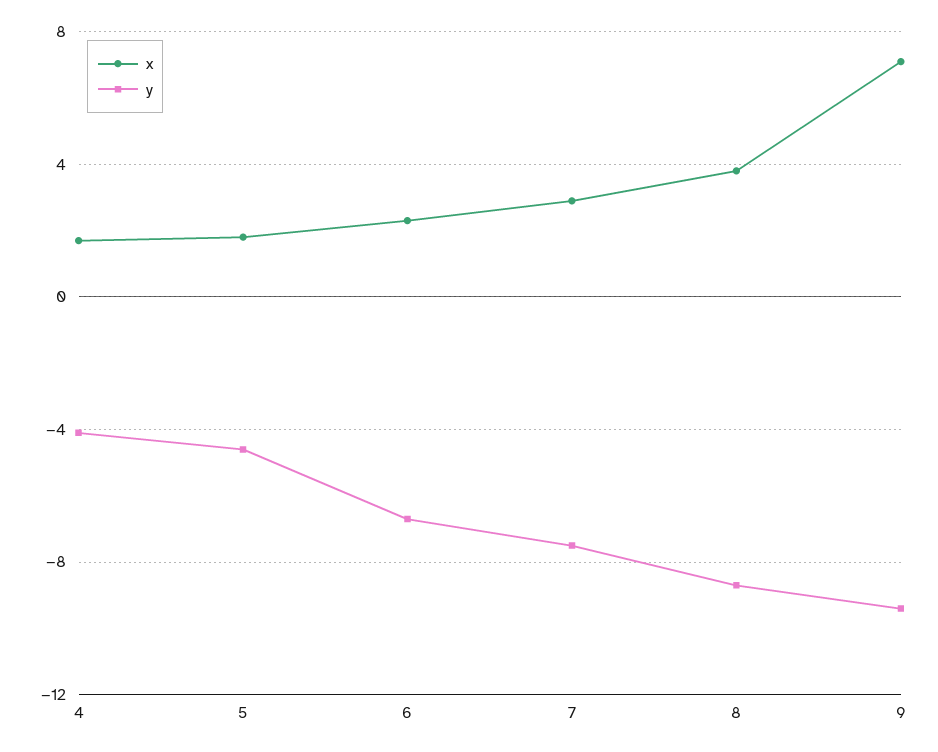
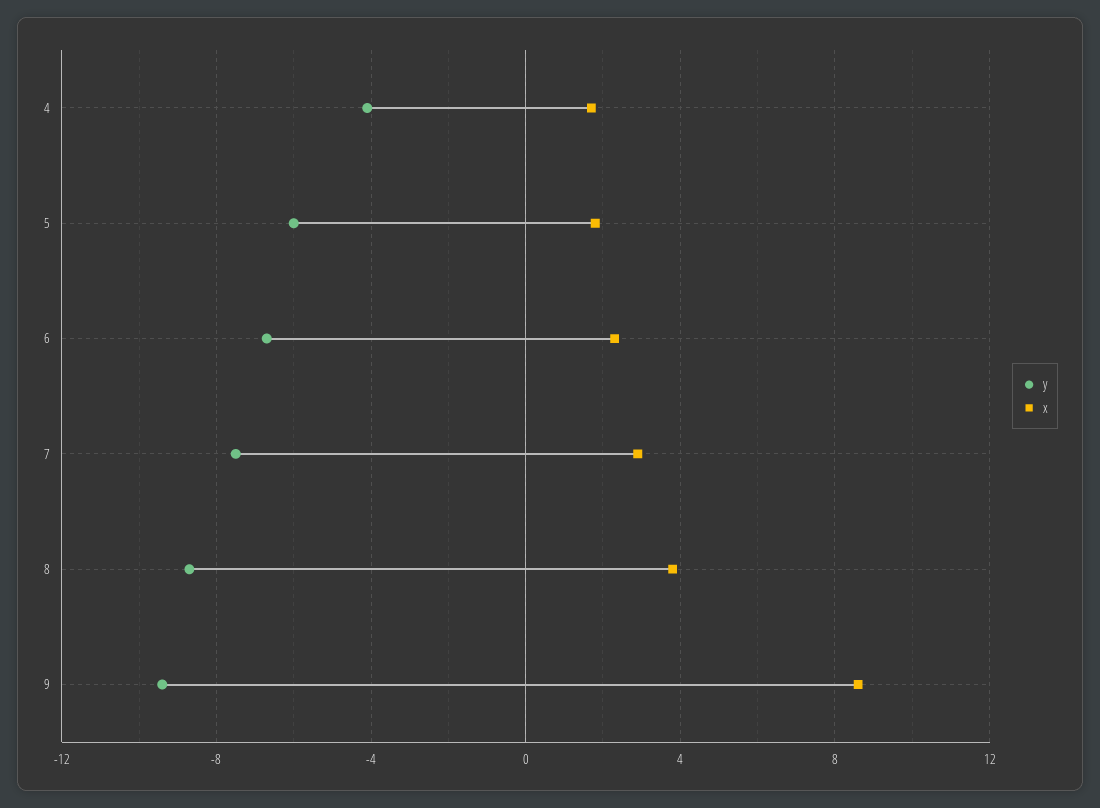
y, 5: -4.5 -> -6
x, 9: 7 -> 8.5

